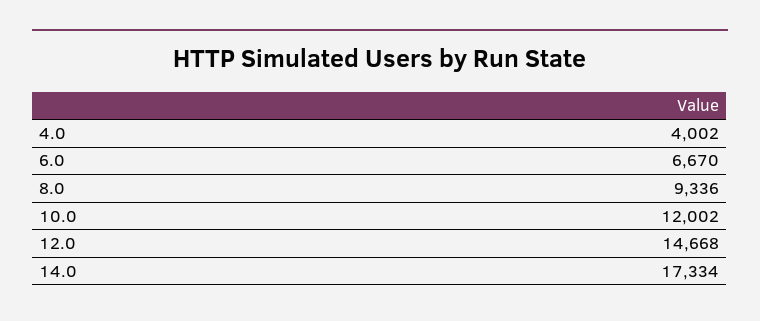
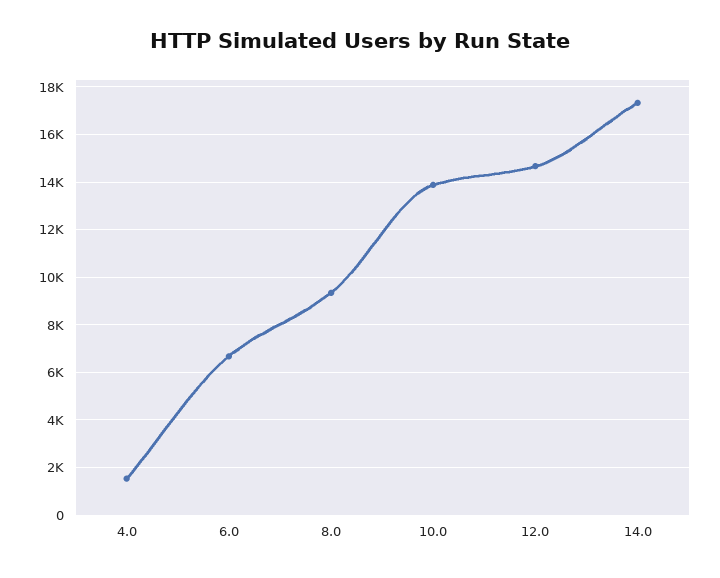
4.0: 4002 -> 1500
10.0: 12002 -> 14000

